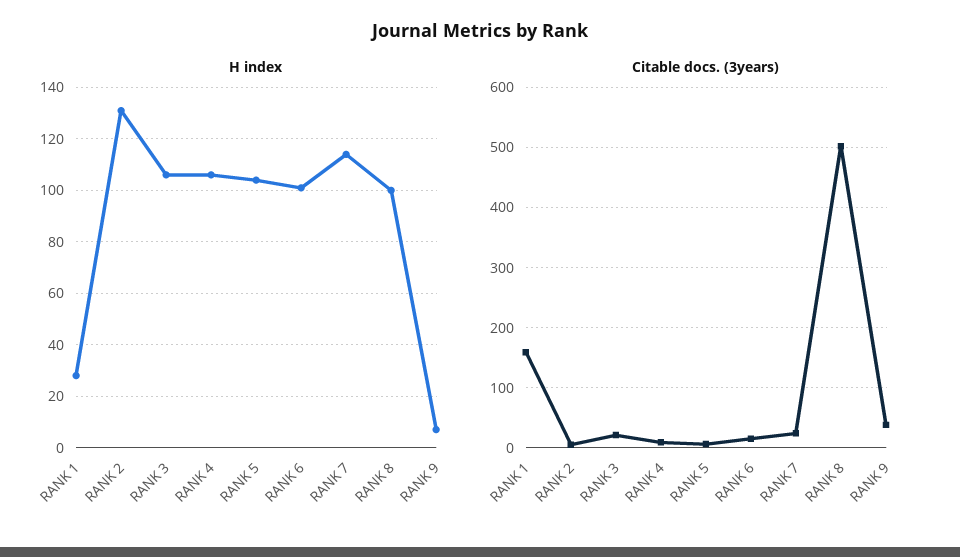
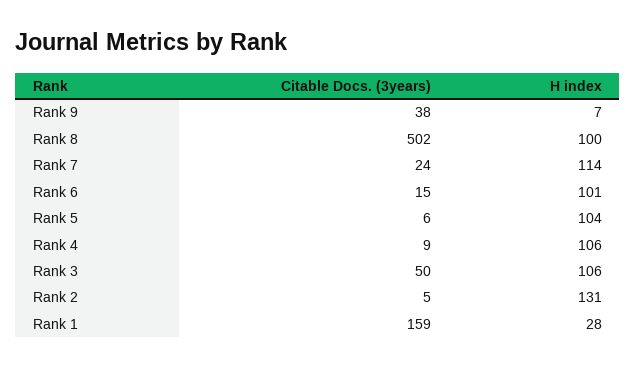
Citable docs. (3years), RANK 3: 20 -> 50

